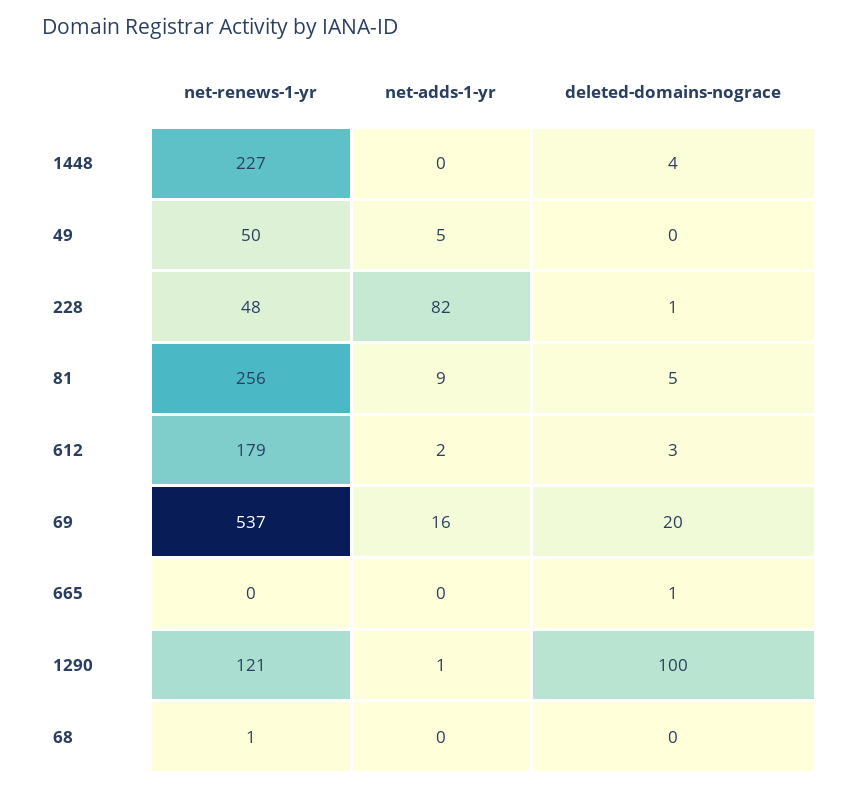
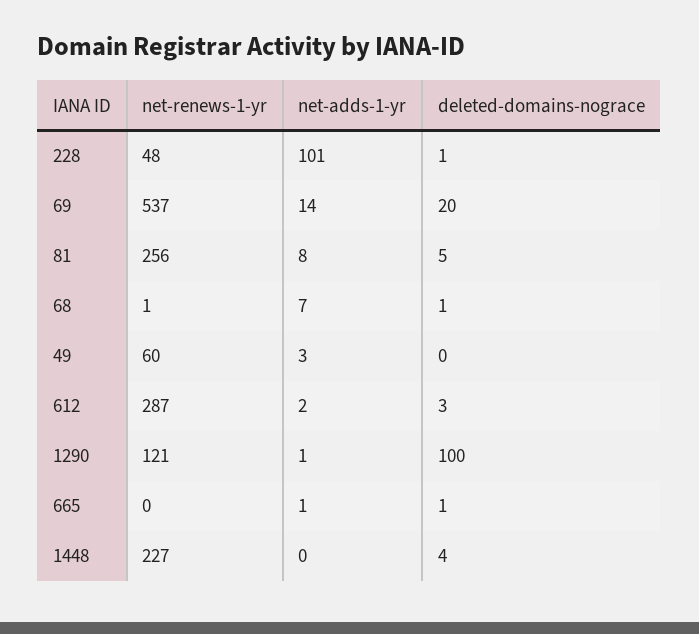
net-renews-1-yr, 49: 50 -> 60
net-adds-1-yr, 49: 5 -> 3
net-adds-1-yr, 228: 82 -> 101
net-adds-1-yr, 81: 9 -> 8
net-renews-1-yr, 612: 179 -> 287
net-adds-1-yr, 69: 16 -> 14
net-adds-1-yr, 665: 0 -> 1
net-adds-1-yr, 68: 0 -> 7
deleted-domains-nograce, 68: 0 -> 1

